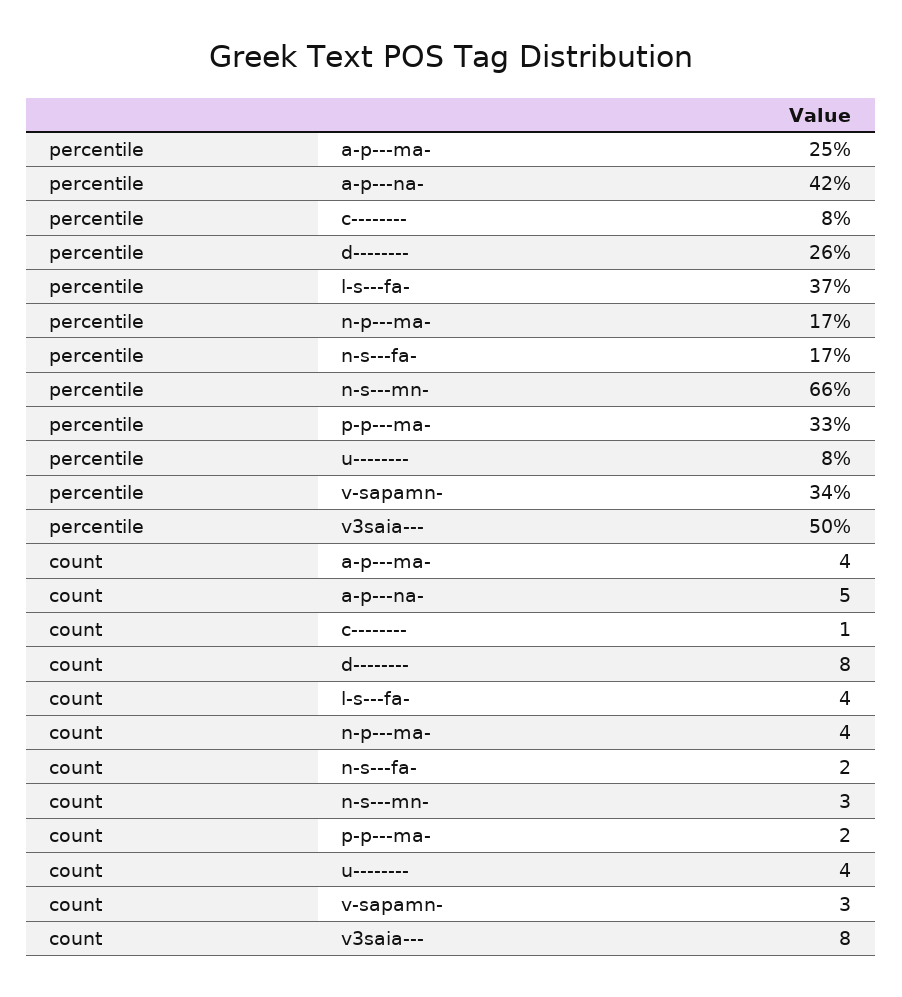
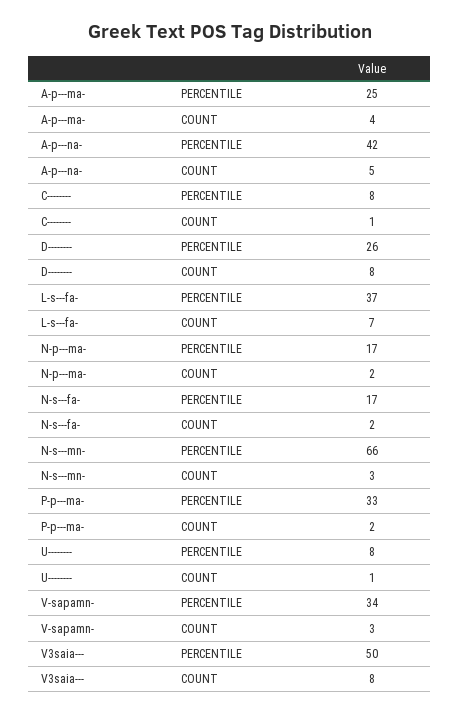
count, l-s---fa-: 4 -> 7
count, n-p---ma-: 4 -> 2
count, u--------: 4 -> 1

